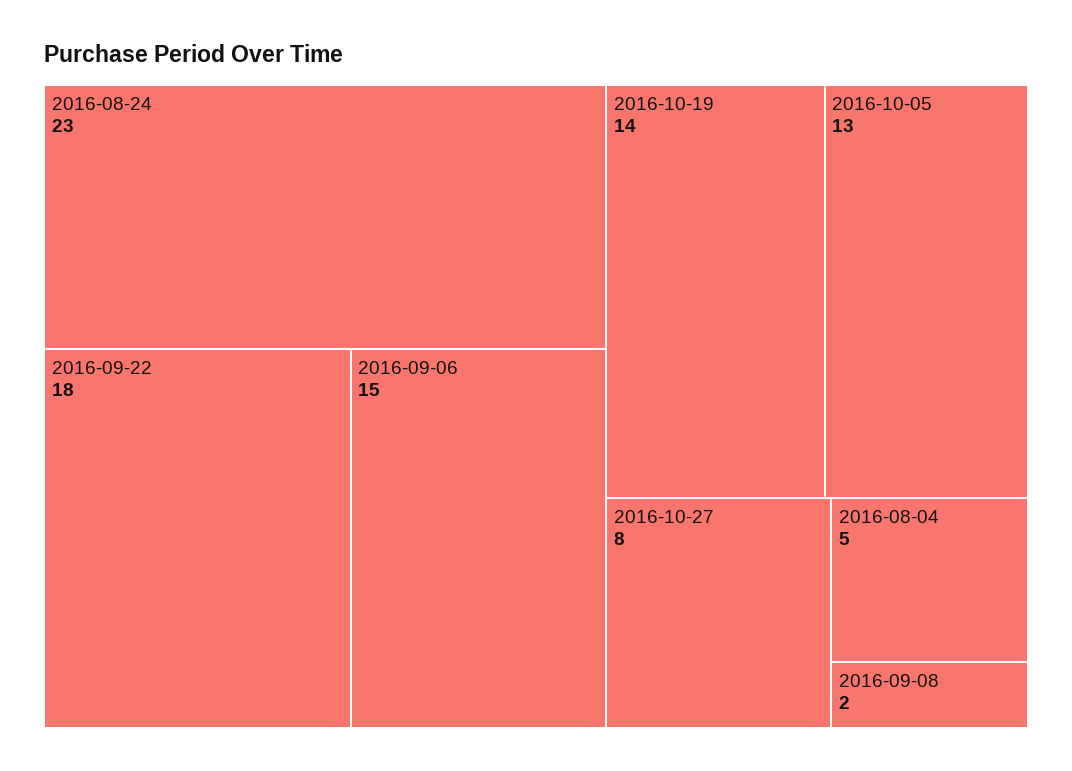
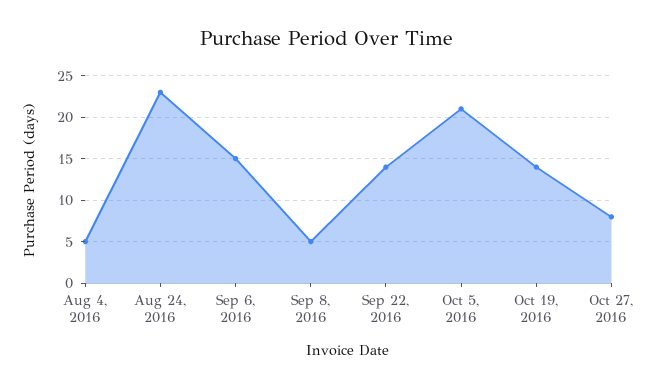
2016-09-22: 18 -> 14
2016-10-05: 13 -> 21
2016-09-08: 2 -> 5

